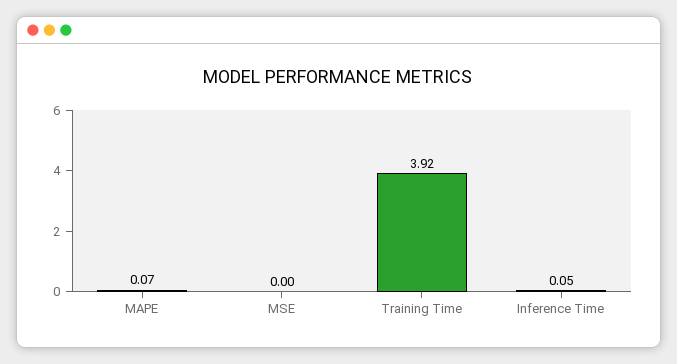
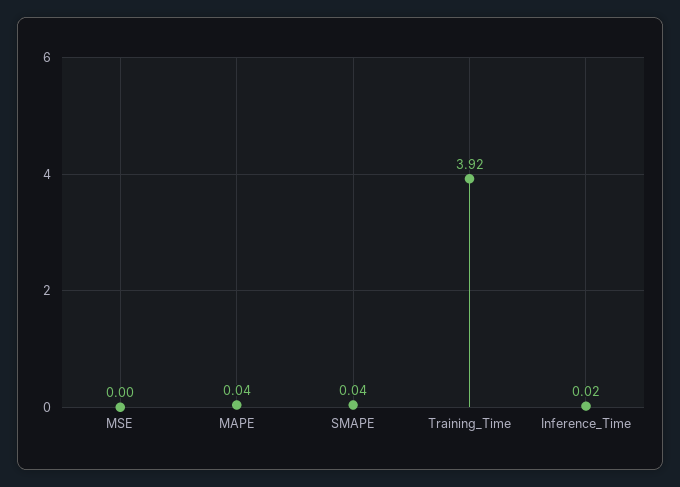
MAPE: 0.07 -> 0.04
Inference Time: 0.05 -> 0.02
SMAPE: none -> 0.04

